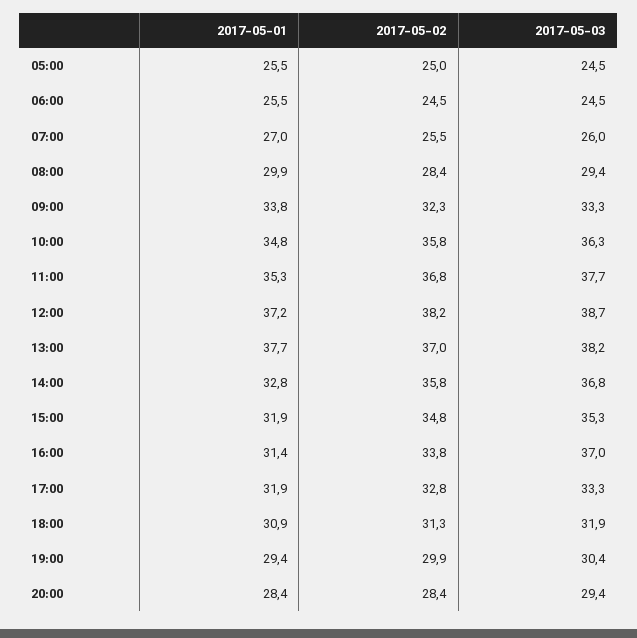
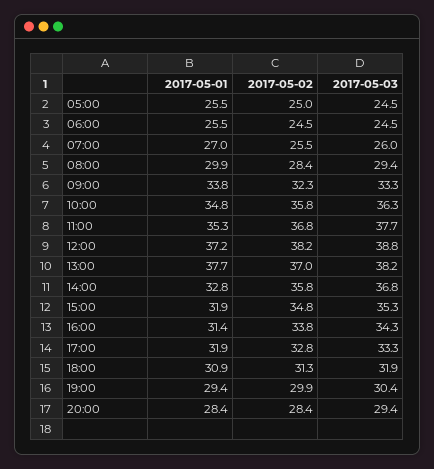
2017-05-03, 12:00: 38.7 -> 38.8
2017-05-03, 16:00: 37 -> 34.3

